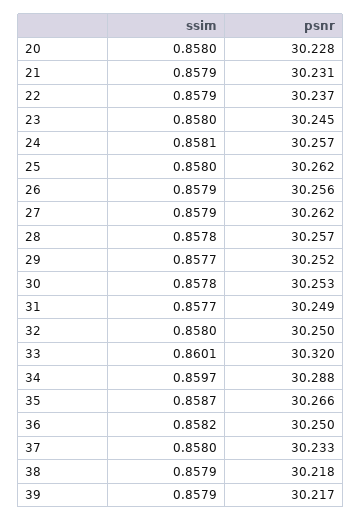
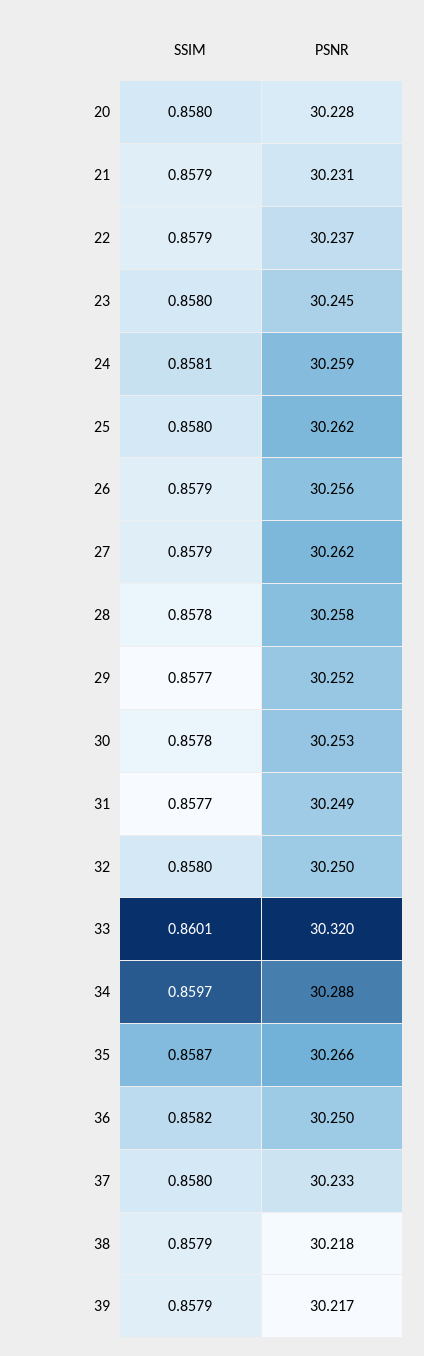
psnr, 24: 30.257 -> 30.259
psnr, 28: 30.257 -> 30.258

